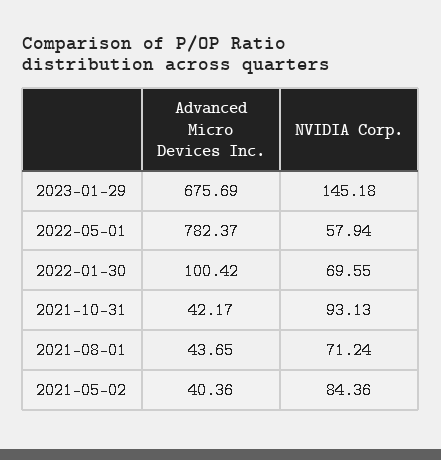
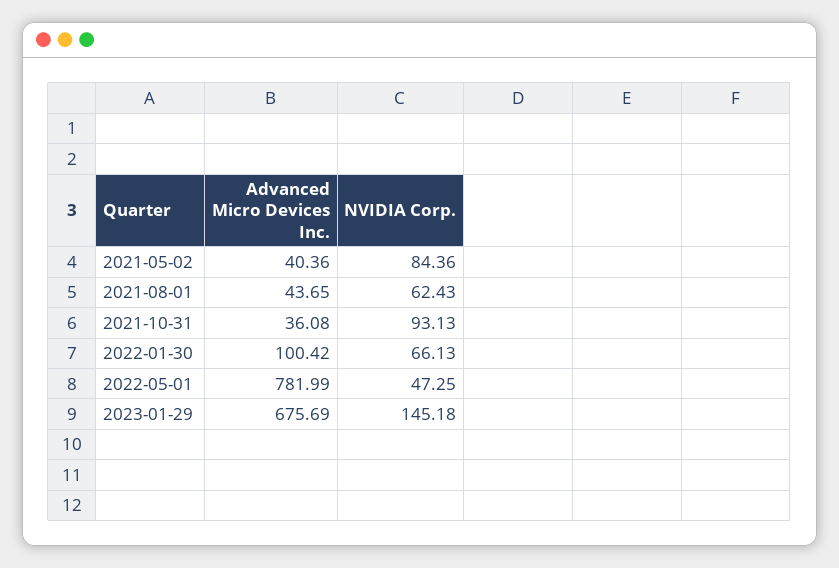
Advanced Micro Devices Inc., 2022-05-01: 782.37 -> 781.99
NVIDIA Corp., 2022-05-01: 57.94 -> 47.25
NVIDIA Corp., 2022-01-30: 69.55 -> 66.13
Advanced Micro Devices Inc., 2021-10-31: 42.17 -> 36.08
NVIDIA Corp., 2021-08-01: 71.24 -> 62.43

